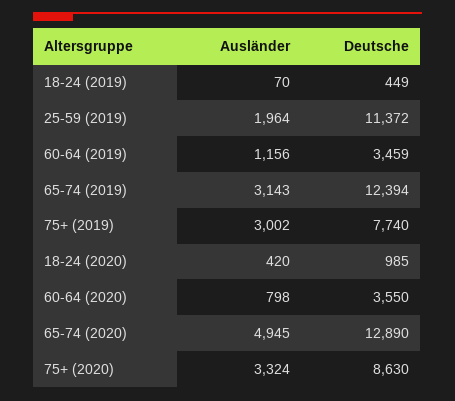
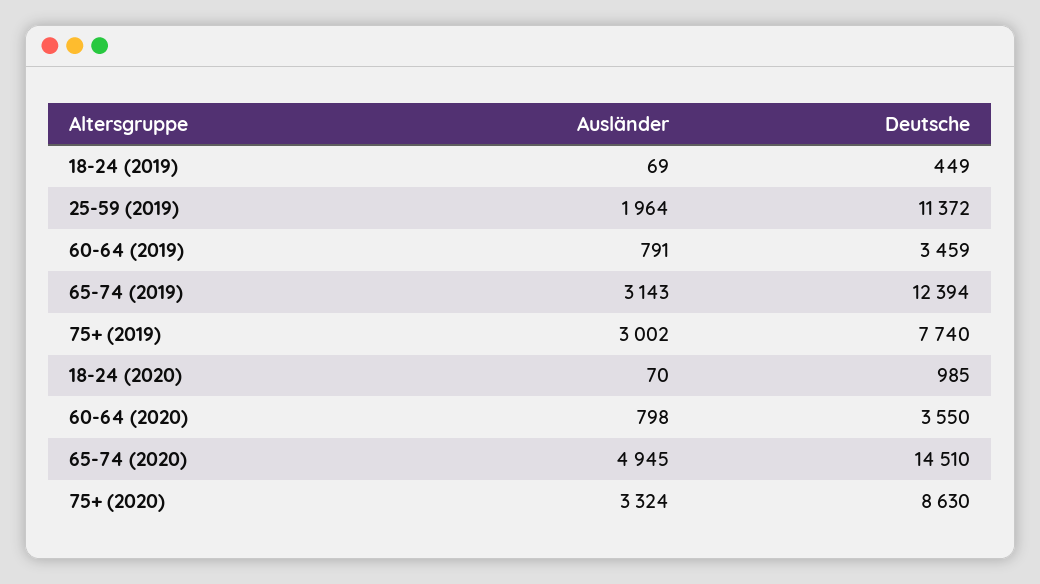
Ausländer, 18-24 (2019): 70 -> 69
Ausländer, 60-64 (2019): 1156 -> 791
Ausländer, 18-24 (2020): 420 -> 70
Deutsche, 65-74 (2020): 12890 -> 14510

